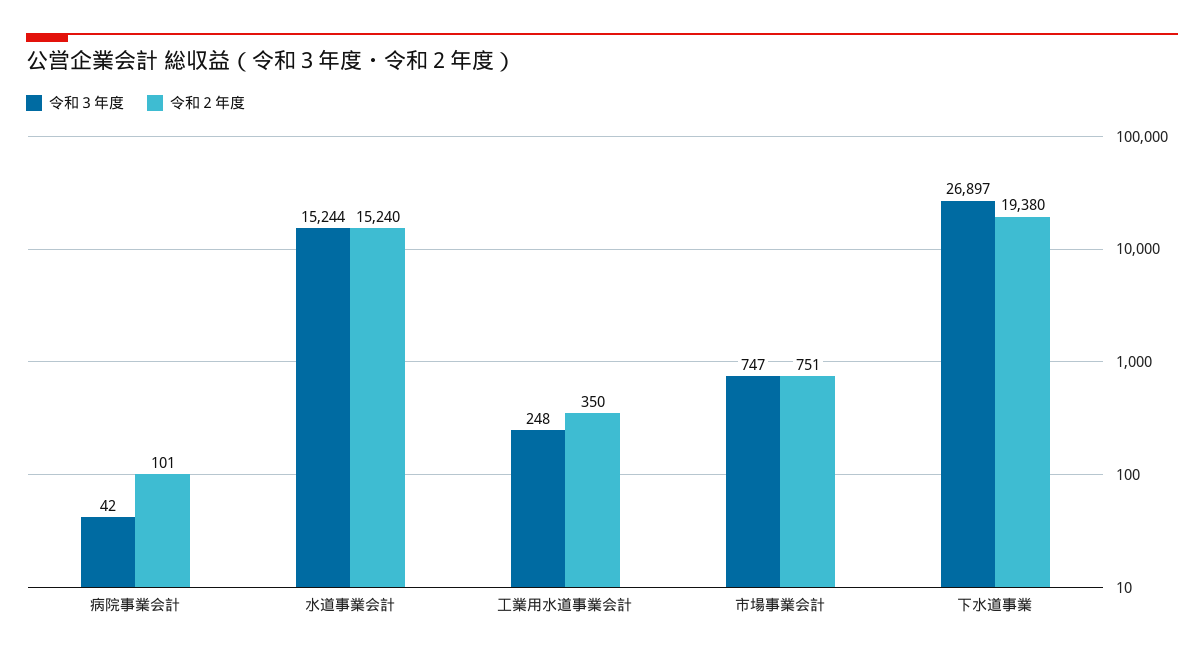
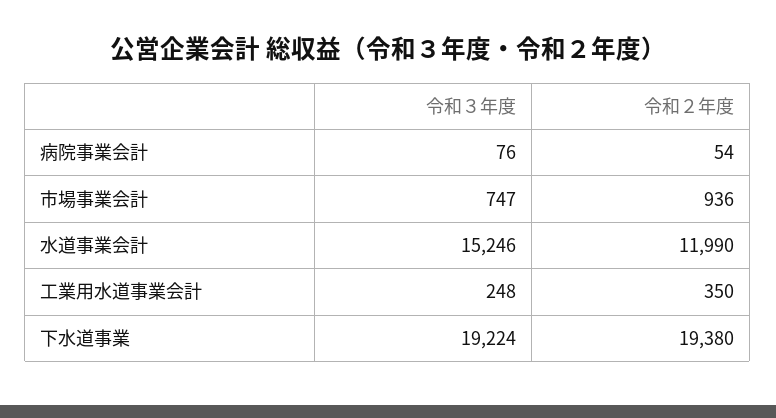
令和３年度, 病院事業会計: 42 -> 76
令和２年度, 病院事業会計: 101 -> 54
令和３年度, 水道事業会計: 15244 -> 15246
令和２年度, 水道事業会計: 15240 -> 11990
令和２年度, 市場事業会計: 751 -> 936
令和３年度, 下水道事業: 26897 -> 19224

